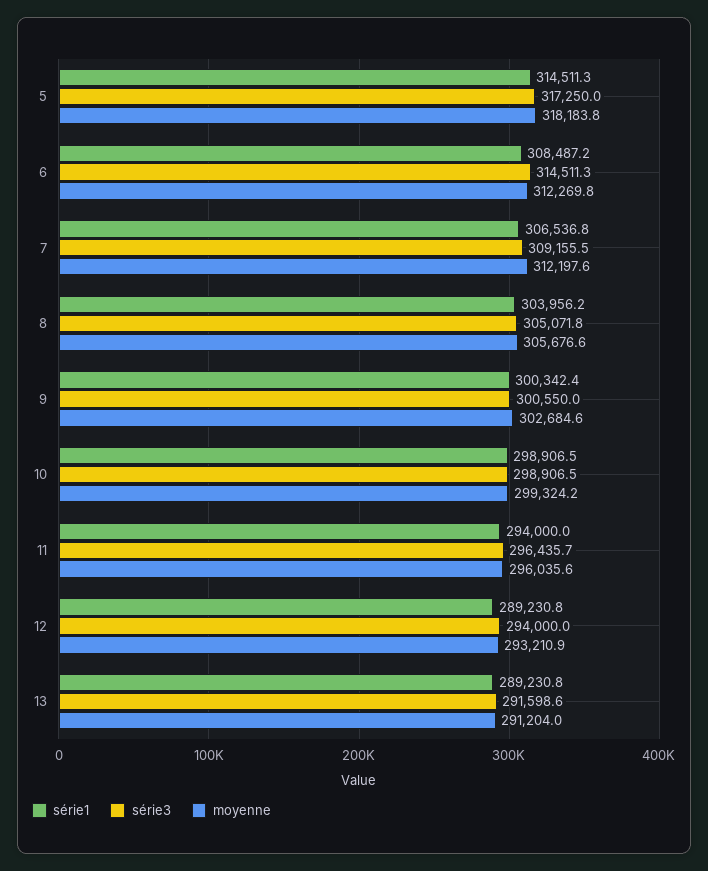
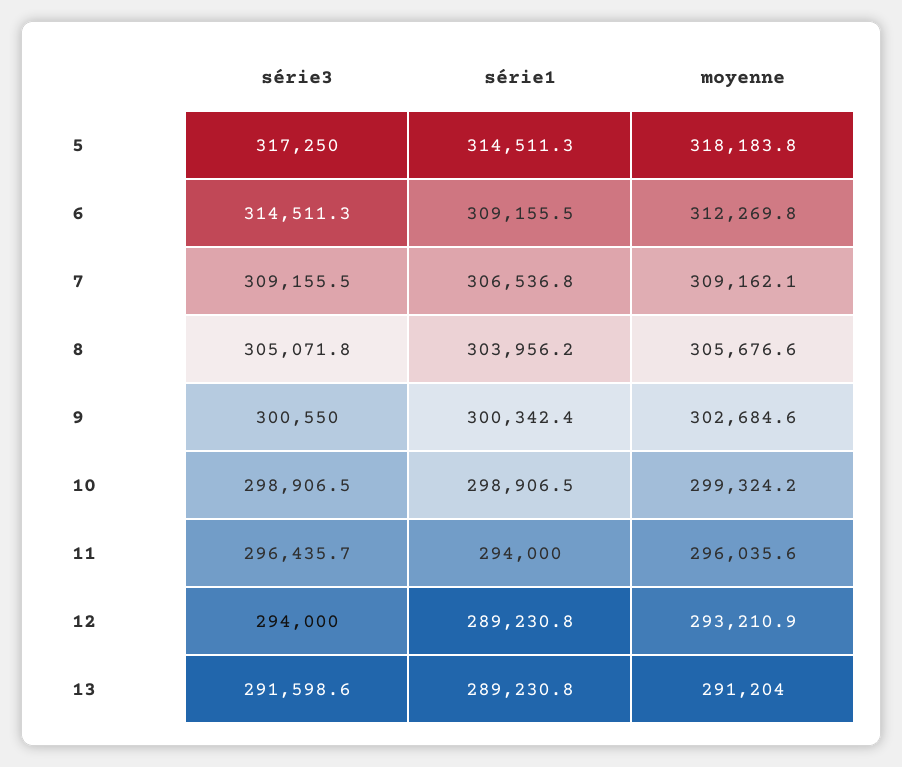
série1, 6: 308487.2 -> 309155.5
moyenne, 7: 312197.6 -> 309162.1

